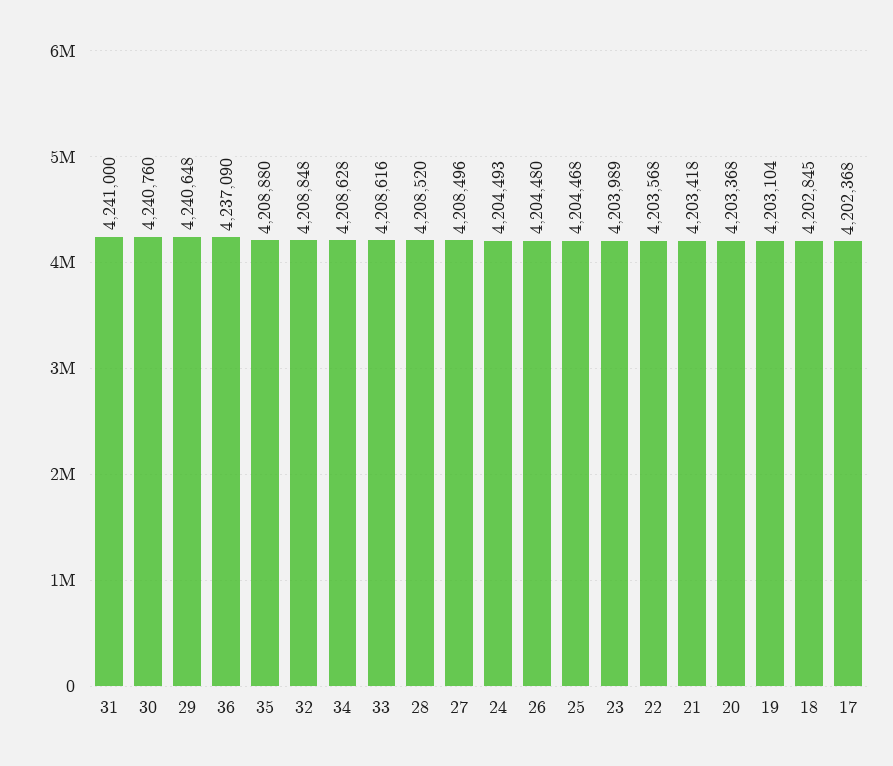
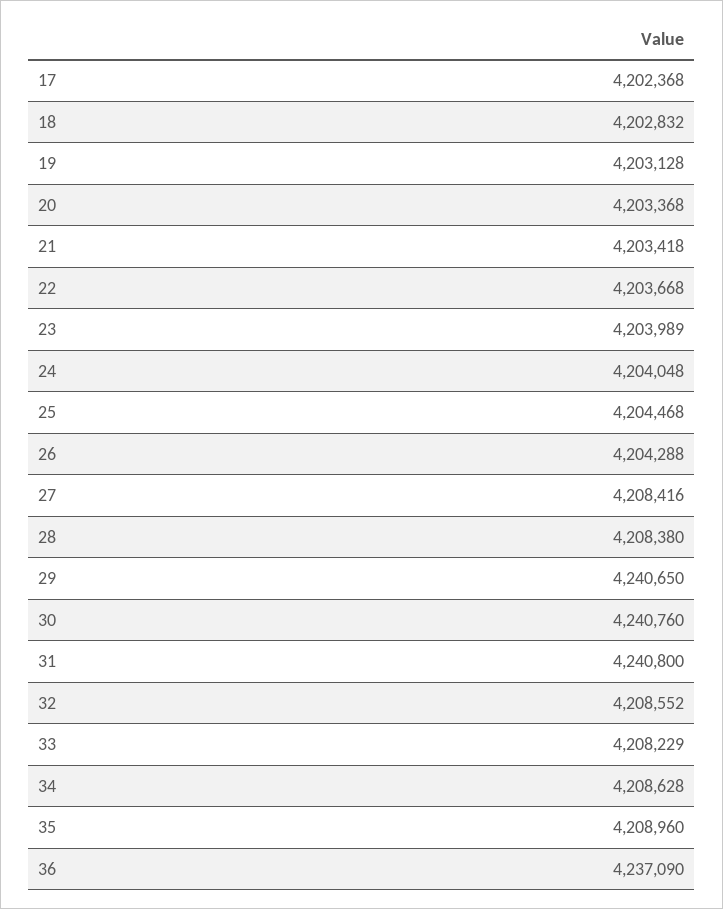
31: 4241000 -> 4240800
29: 4240648 -> 4240650
35: 4208880 -> 4208960
32: 4208848 -> 4208552
33: 4208616 -> 4208229
28: 4208520 -> 4208380
27: 4208496 -> 4208416
24: 4204493 -> 4204048
26: 4204480 -> 4204288
22: 4203568 -> 4203668
19: 4203104 -> 4203128
18: 4202845 -> 4202832

